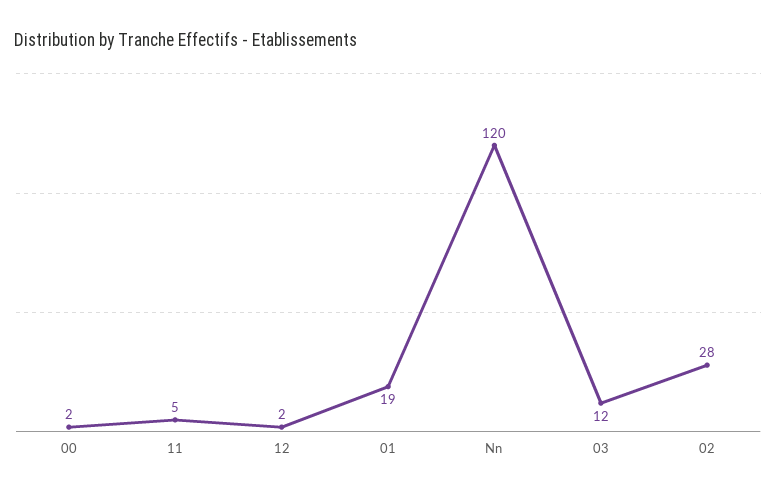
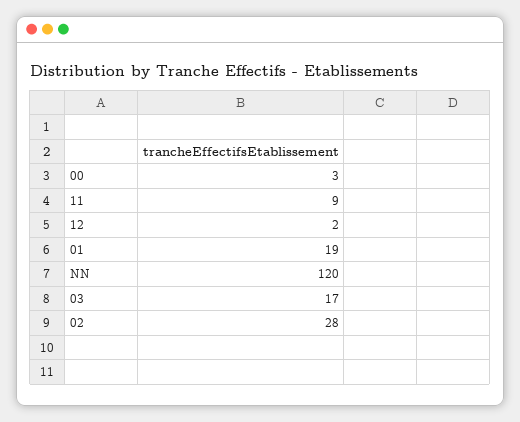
00: 2 -> 3
11: 5 -> 9
03: 12 -> 17

